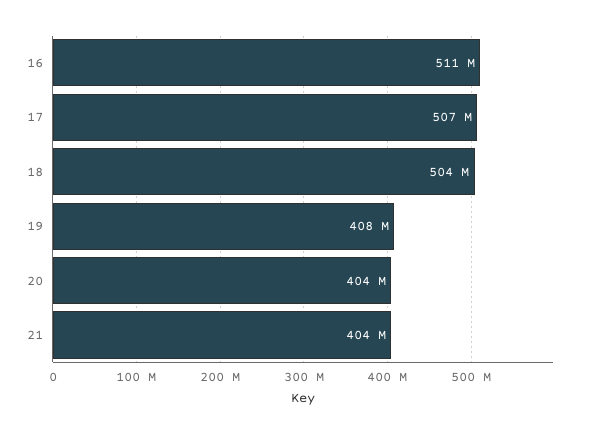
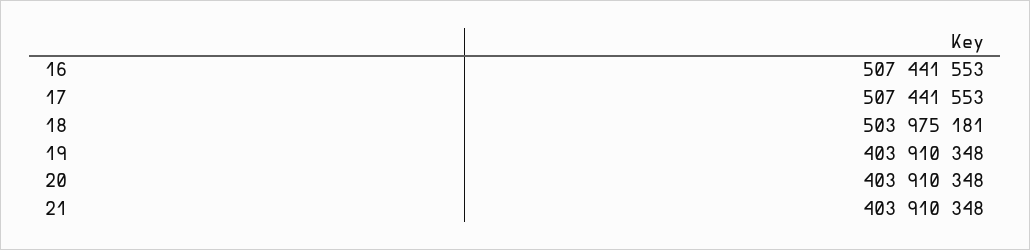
16: 511000000 -> 507441553
19: 408000000 -> 403910348

